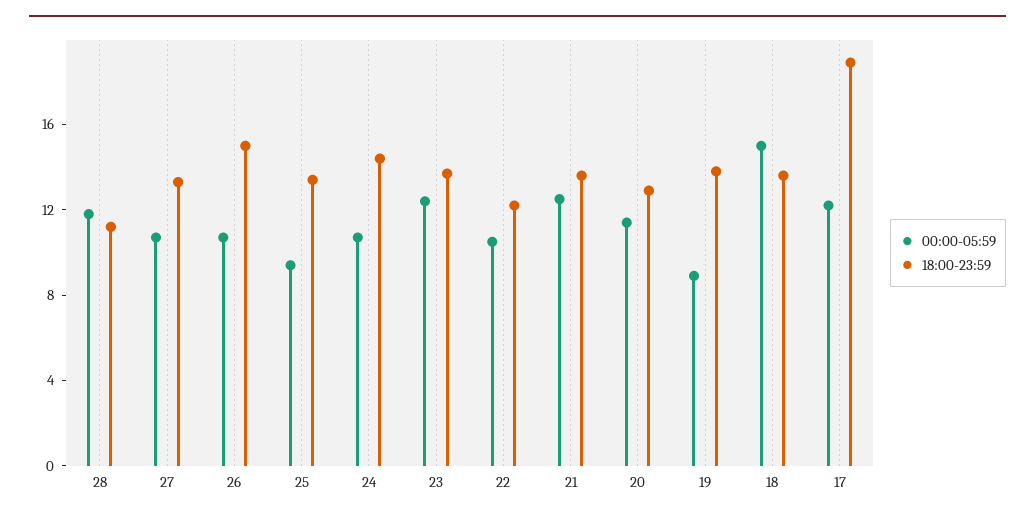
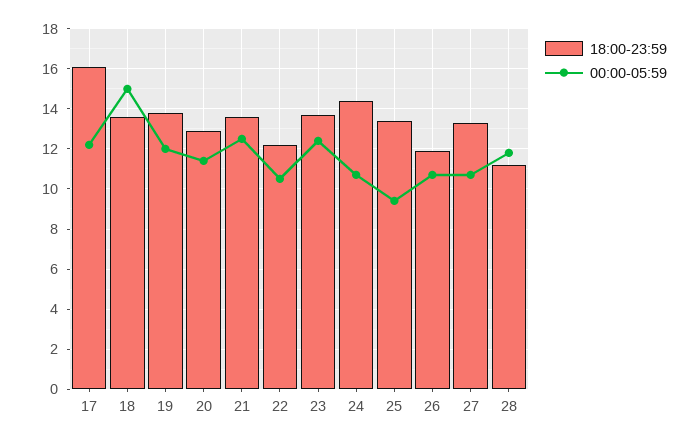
18:00-23:59, 26: 15 -> 12
00:00-05:59, 19: 9 -> 12
18:00-23:59, 17: 19 -> 16

